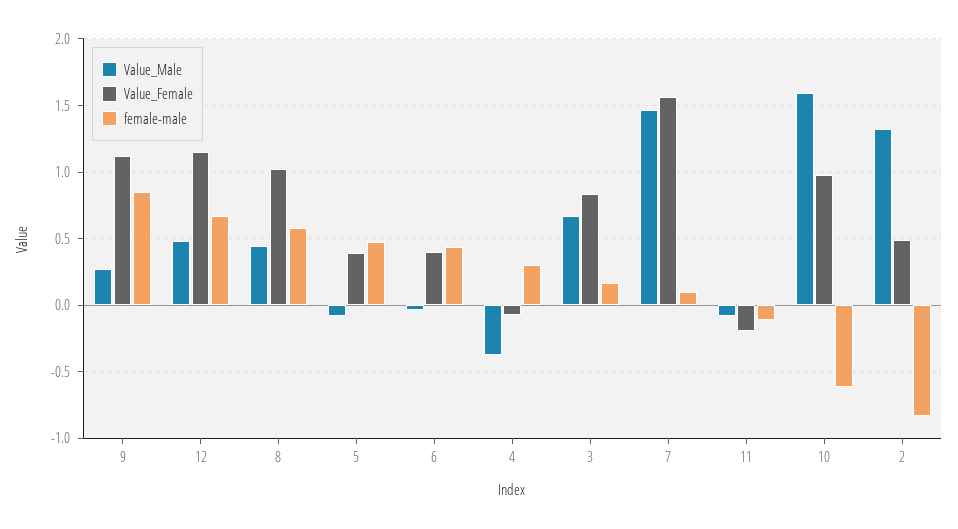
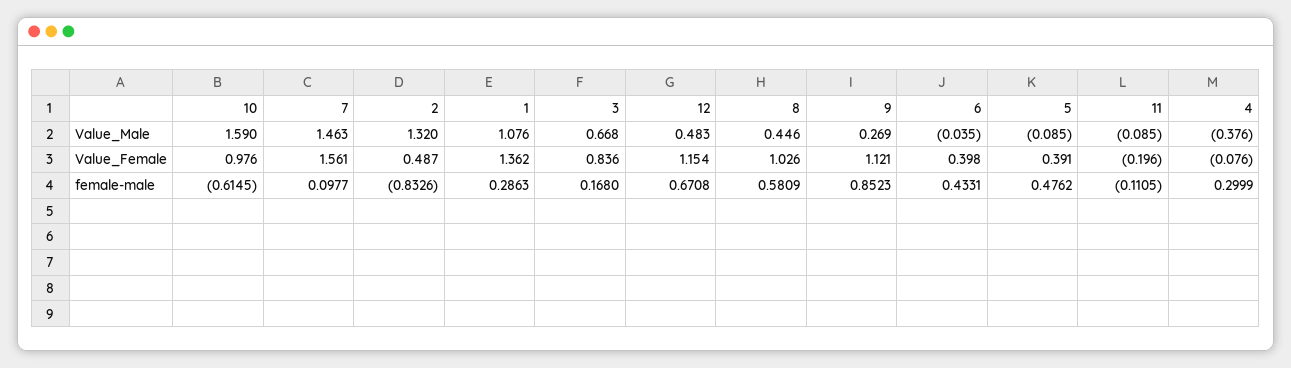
Value_Male, 1: none -> 1.076
Value_Female, 1: none -> 1.362
female-male, 1: none -> 0.2863

